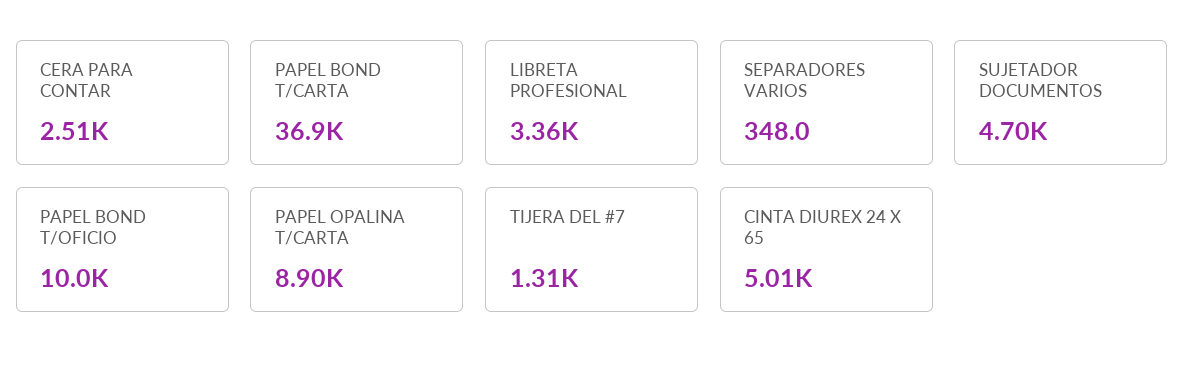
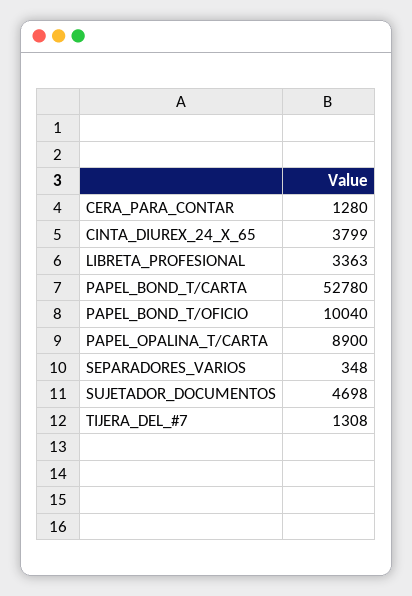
CERA PARA CONTAR: 2510 -> 1280
PAPEL BOND T/CARTA: 36900 -> 52780
CINTA DIUREX 24 X 65: 5010 -> 3799

